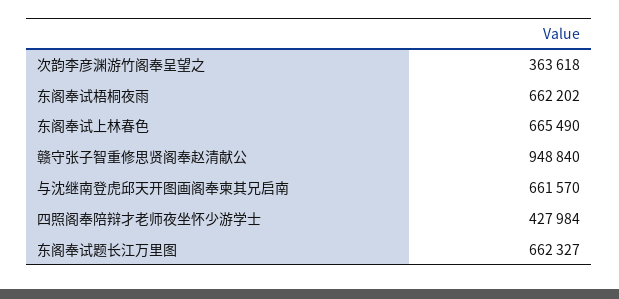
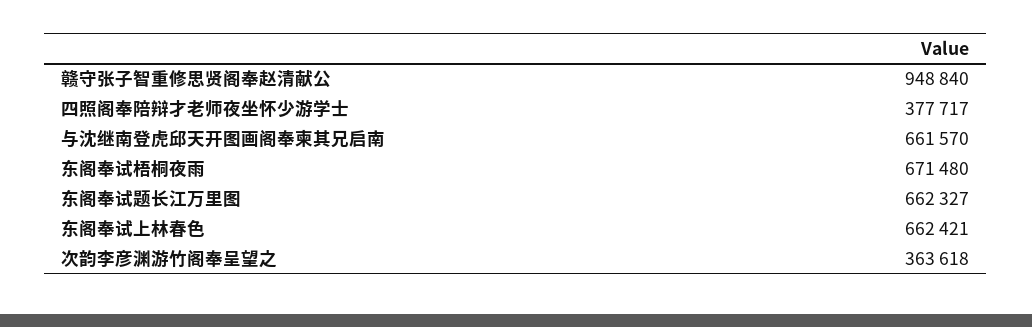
东阁奉试梧桐夜雨: 662202 -> 671480
东阁奉试上林春色: 665490 -> 662421
四照阁奉陪辩才老师夜坐怀少游学士: 427984 -> 377717

